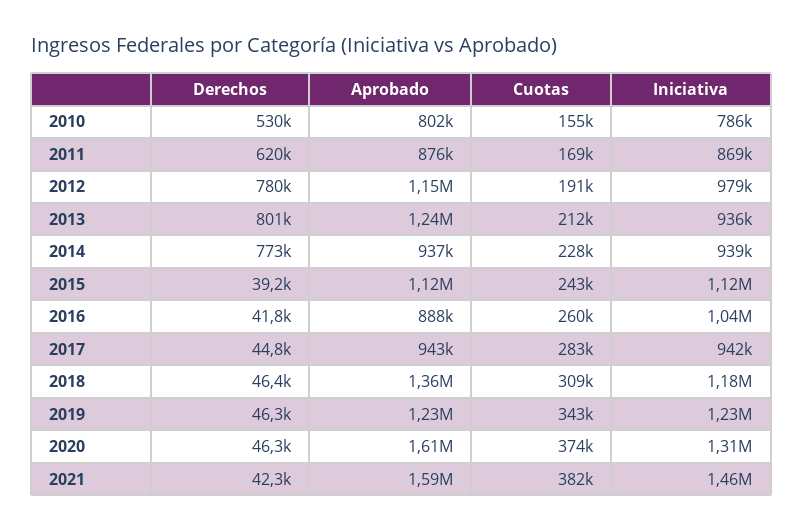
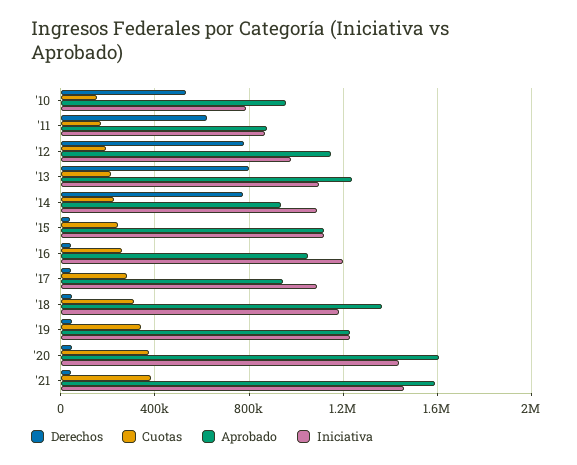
Aprobado, 2010: 802000 -> 950000
Iniciativa, 2013: 936000 -> 1100000
Iniciativa, 2014: 939000 -> 1100000
Aprobado, 2016: 888000 -> 1050000
Iniciativa, 2016: 1040000 -> 1200000
Iniciativa, 2017: 942000 -> 1100000
Iniciativa, 2020: 1310000 -> 1450000

